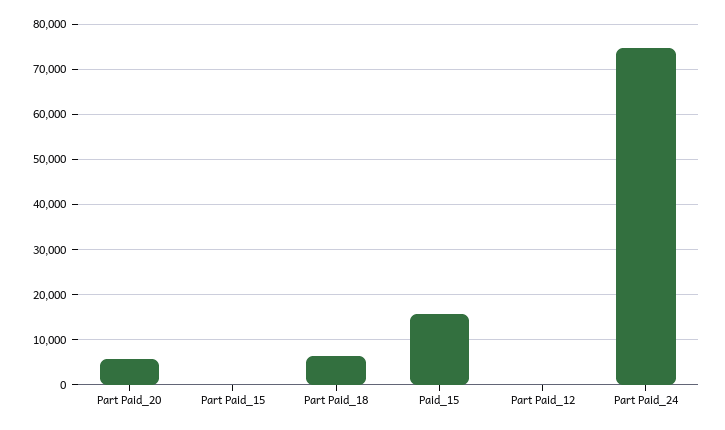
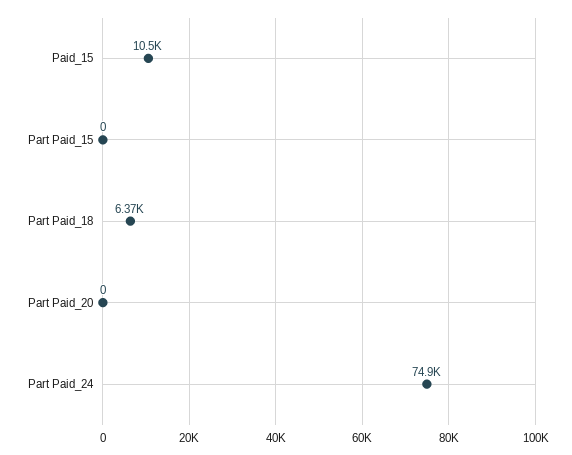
Part Paid_20: 6000 -> 0
Paid_15: 16000 -> 10500
Part Paid_12: 0 -> none

